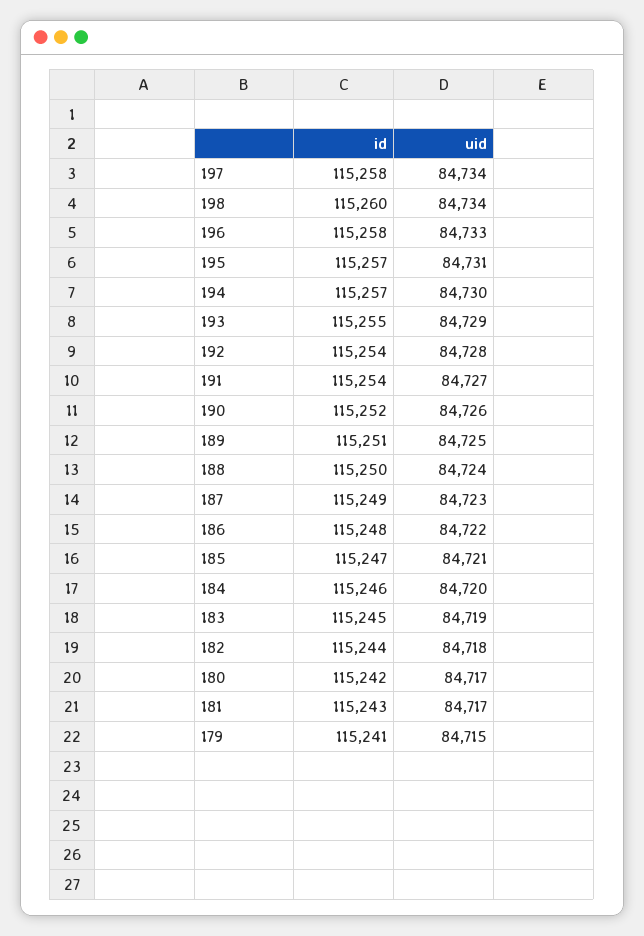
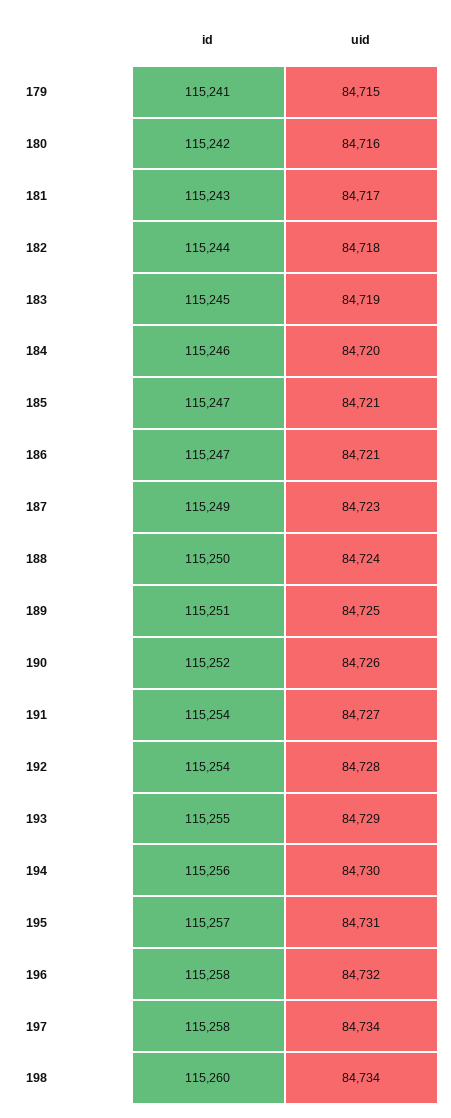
uid, 196: 84733 -> 84732
id, 194: 115257 -> 115256
id, 186: 115248 -> 115247
uid, 186: 84722 -> 84721
uid, 180: 84717 -> 84716

